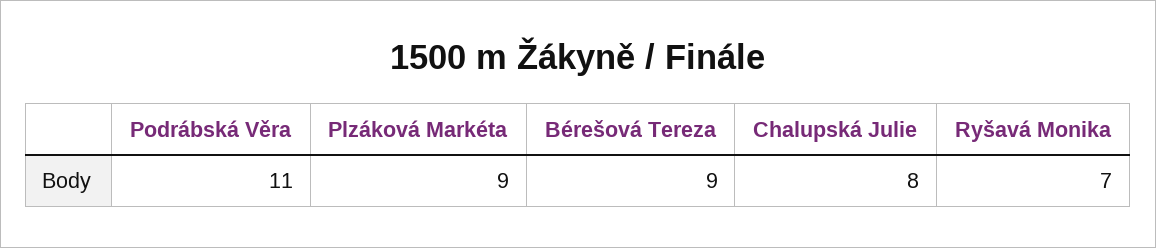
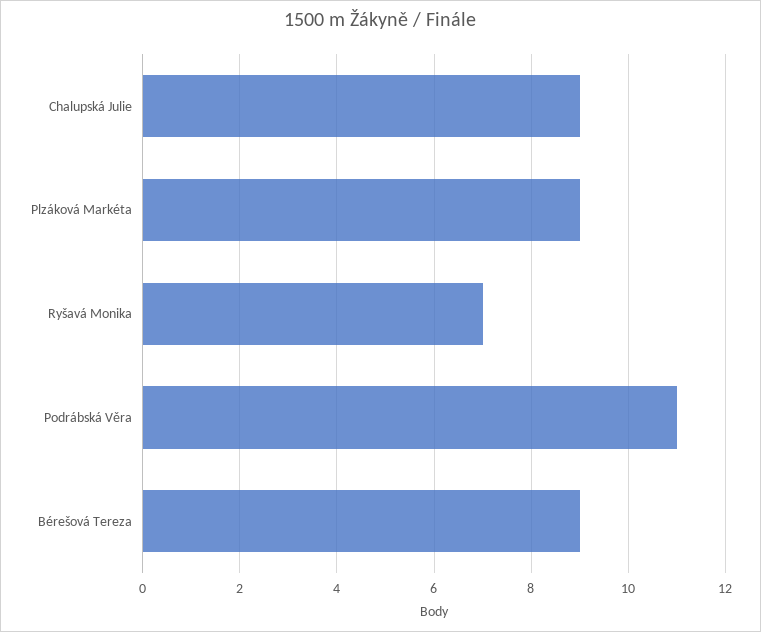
Chalupská Julie: 8 -> 9

